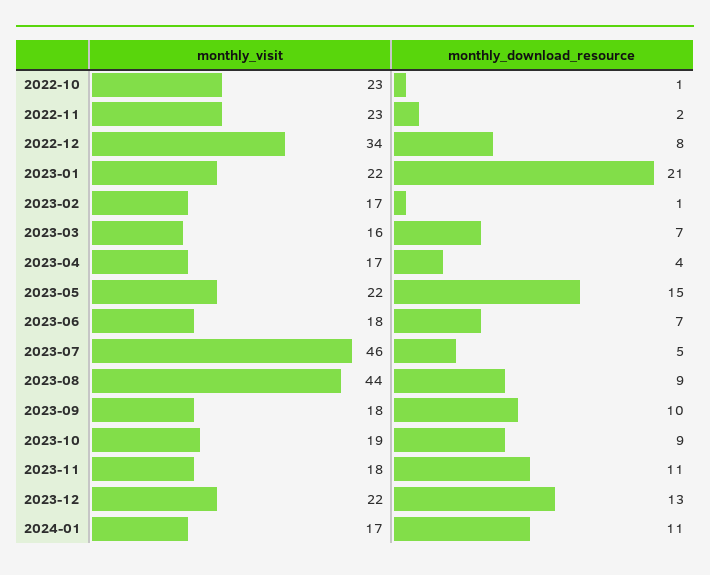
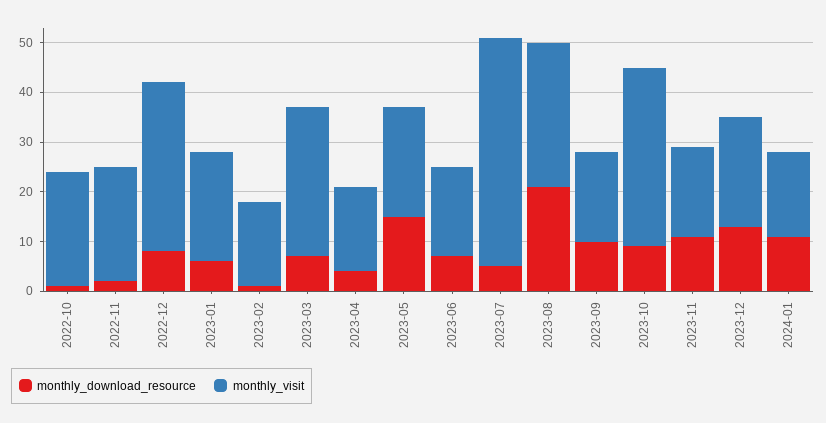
monthly_download_resource, 2023-01: 21 -> 5
monthly_visit, 2023-03: 16 -> 30
monthly_visit, 2023-08: 44 -> 30
monthly_download_resource, 2023-08: 9 -> 20
monthly_visit, 2023-10: 19 -> 35

